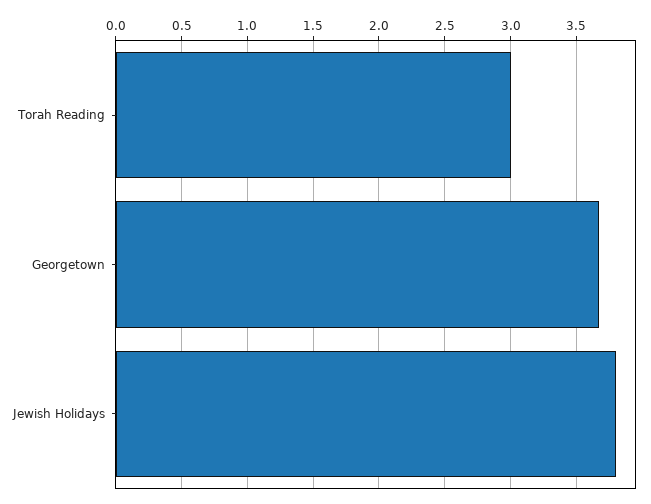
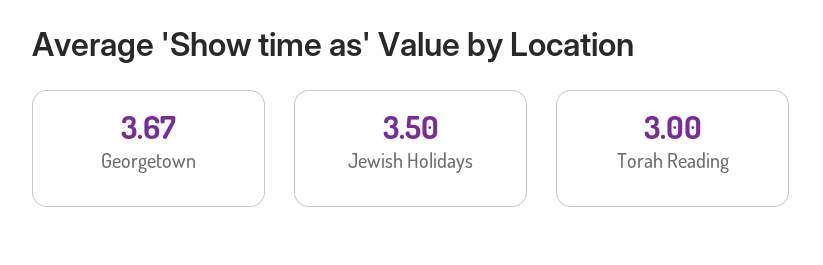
Jewish Holidays: 3.8 -> 3.5

